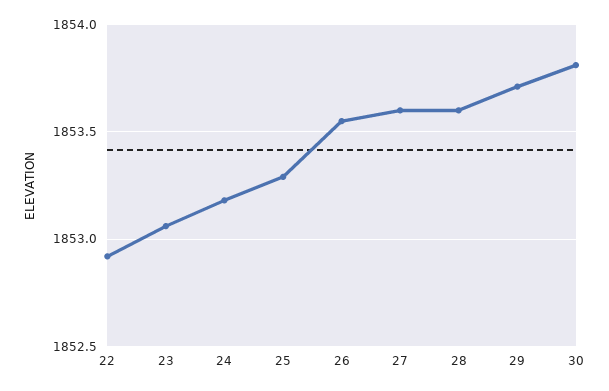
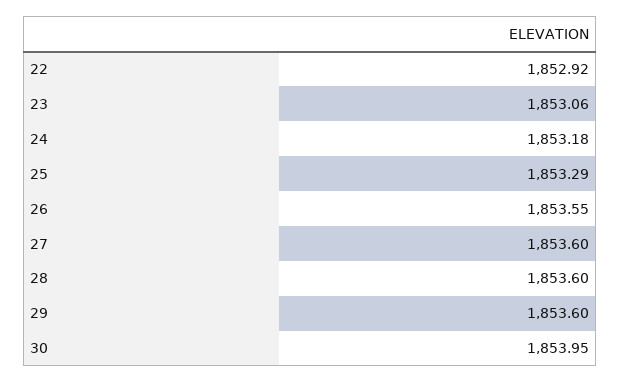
29: 1853.7 -> 1853.6
30: 1853.8 -> 1853.95

